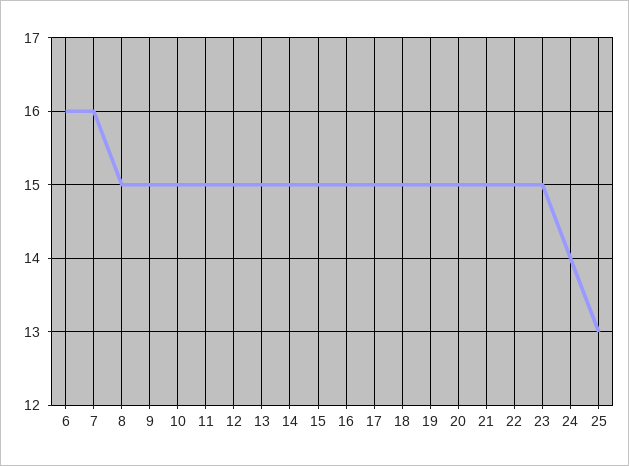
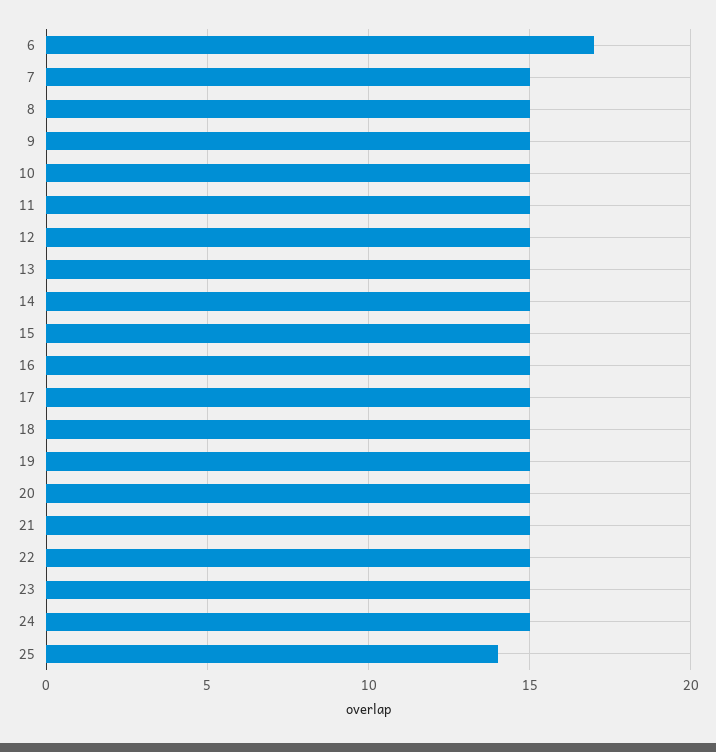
6: 16 -> 17
7: 16 -> 15
24: 14 -> 15
25: 13 -> 14

